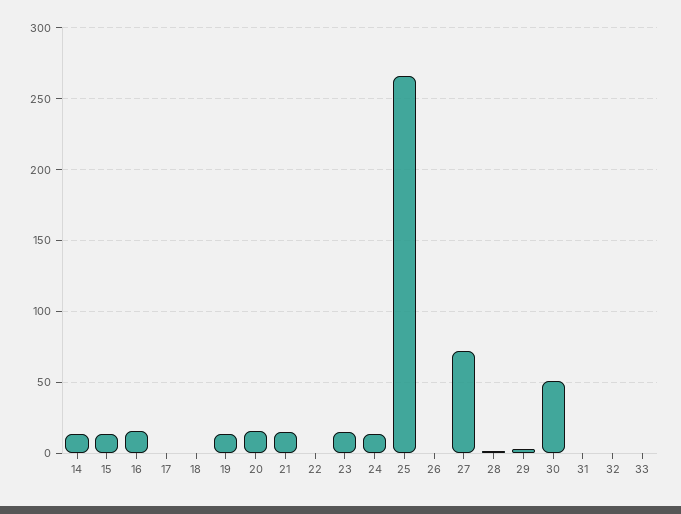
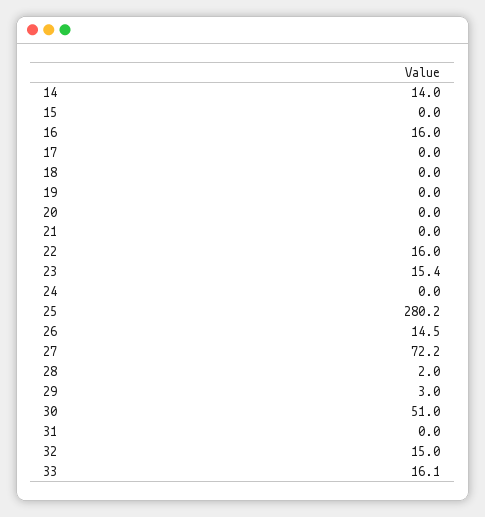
15: 15 -> 0
19: 15 -> 0
20: 15 -> 0
21: 15 -> 0
22: 0 -> 16
24: 15 -> 0
25: 265 -> 280.2
26: 0 -> 14.5
32: 0 -> 15
33: 0 -> 16.1

